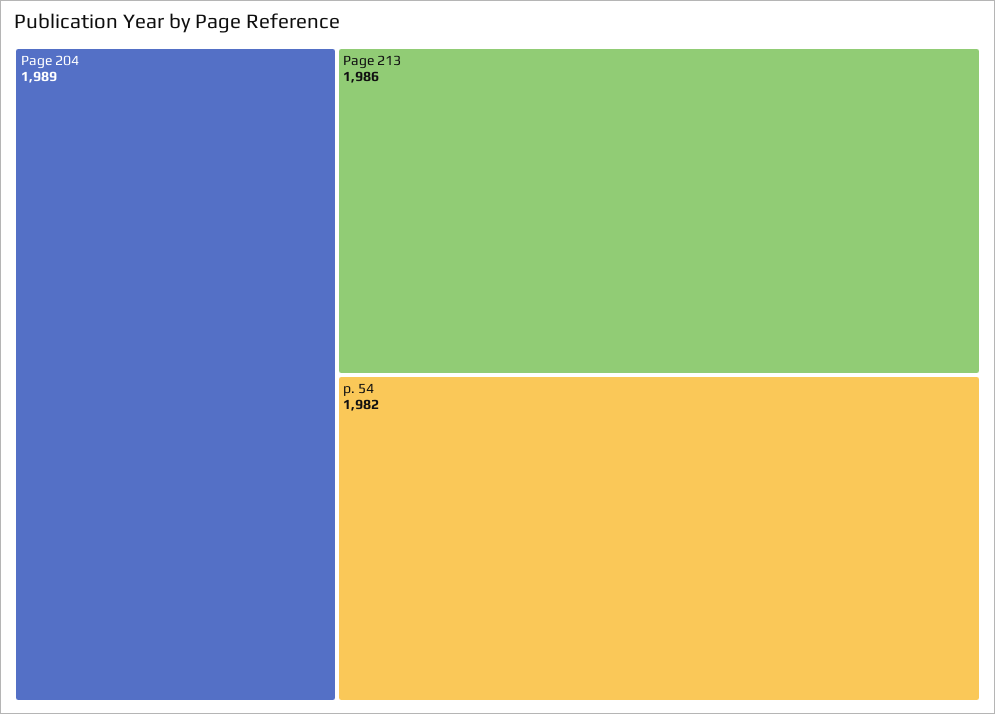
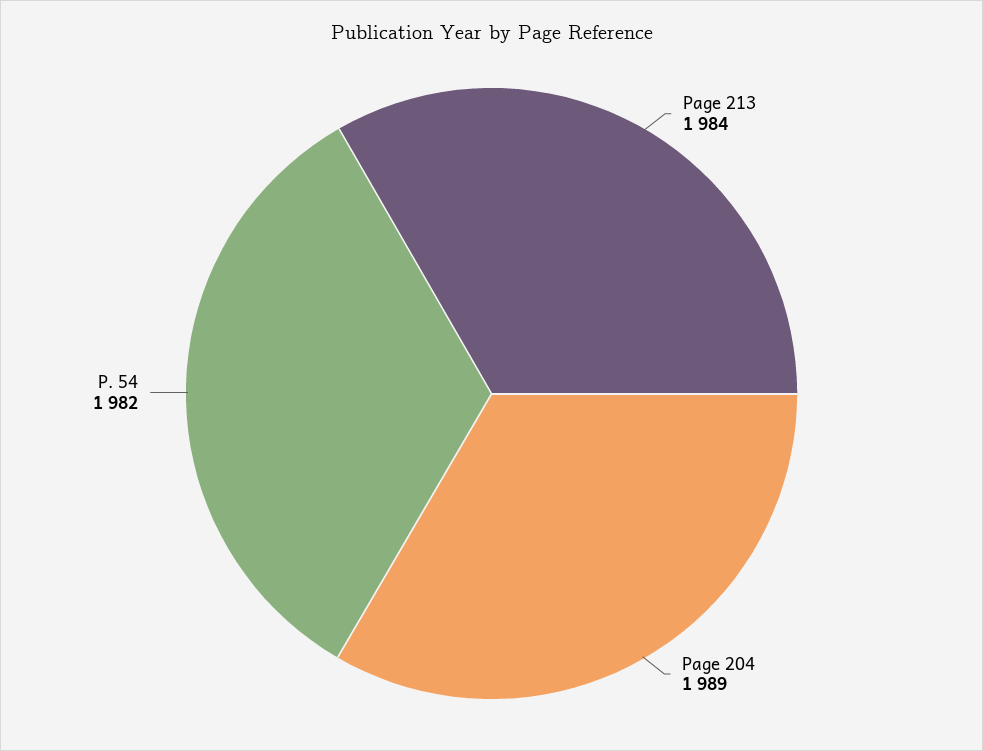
Page 213: 1986 -> 1984

